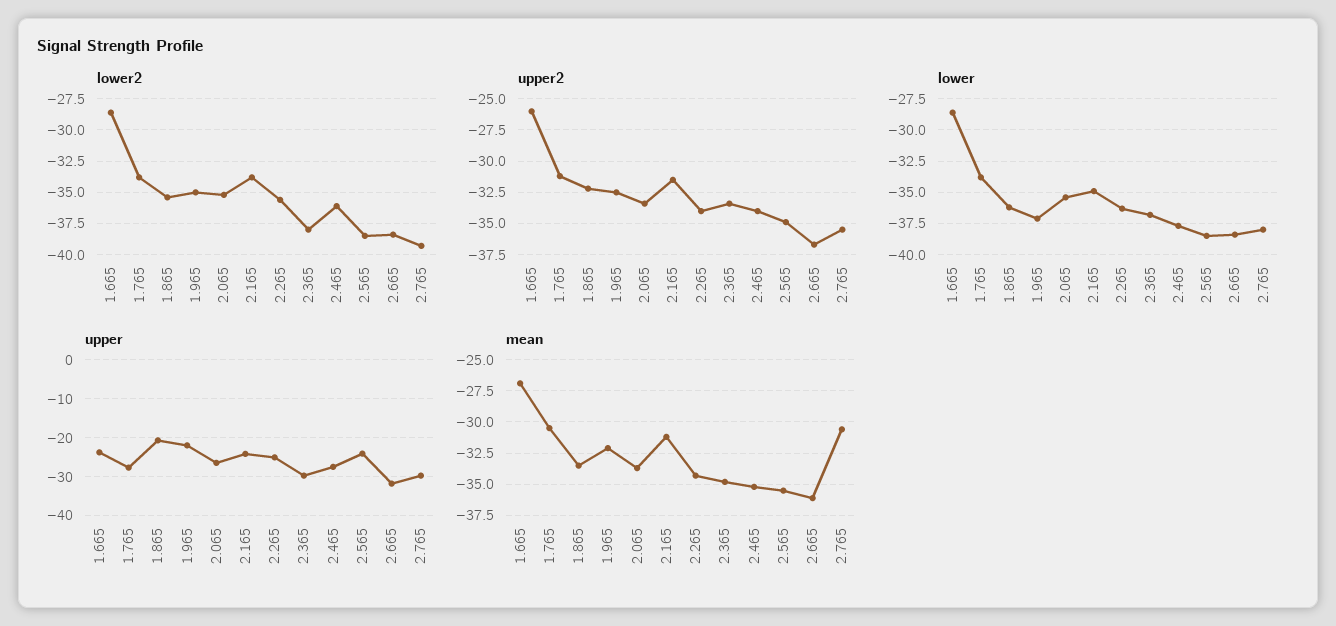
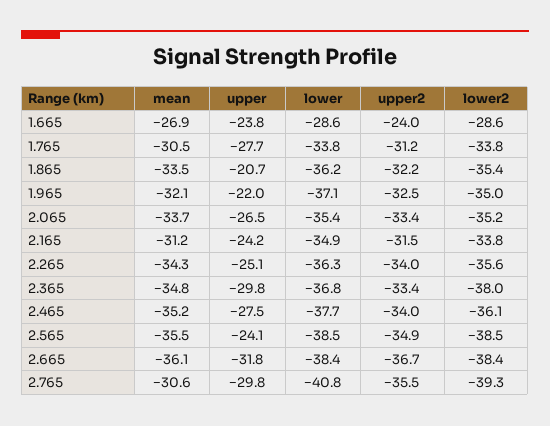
upper2, 1.665: -26 -> -24
lower, 2.765: -38 -> -40.8

